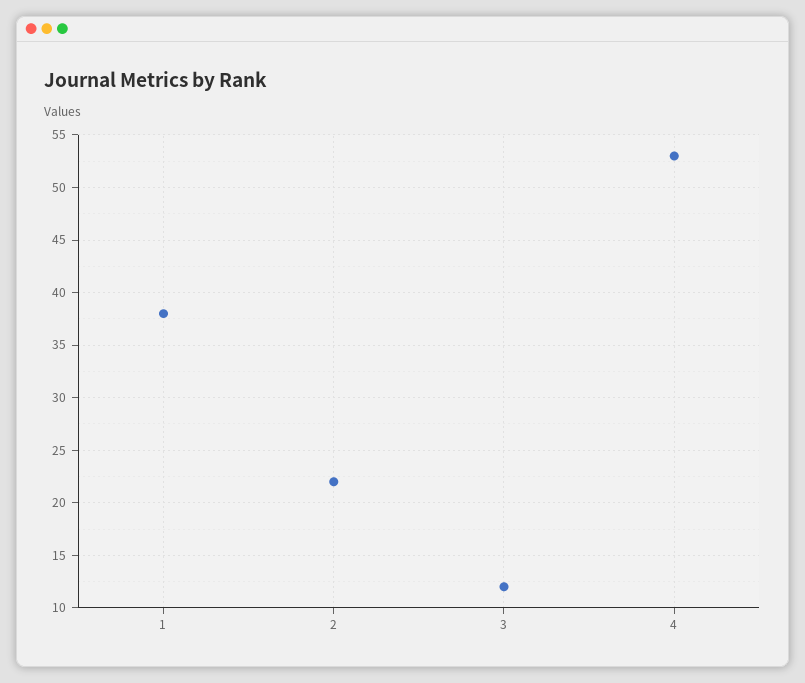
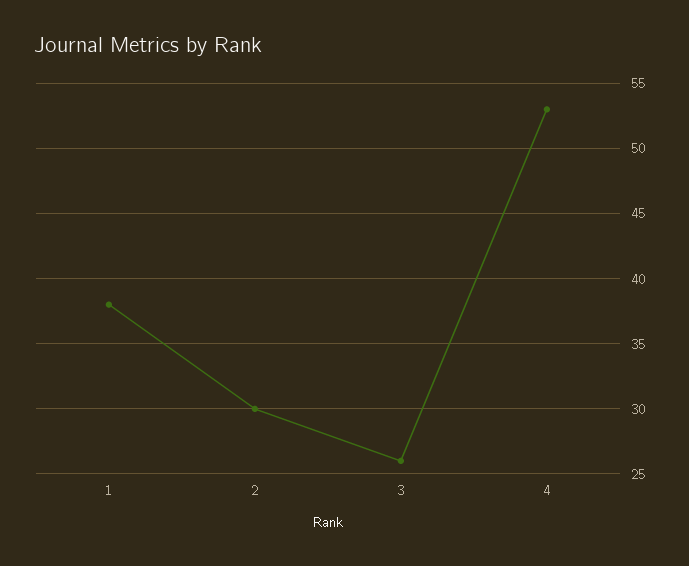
2: 22 -> 30
3: 12 -> 26

